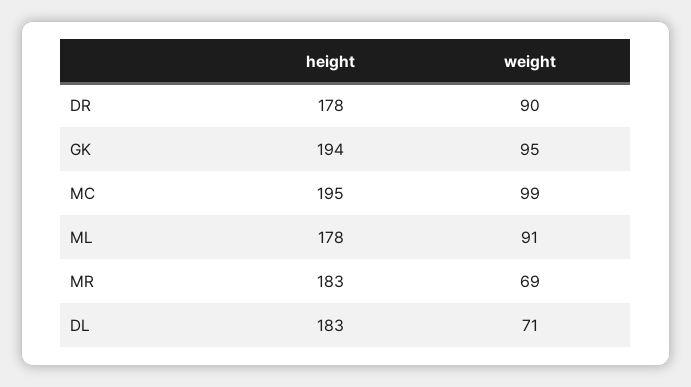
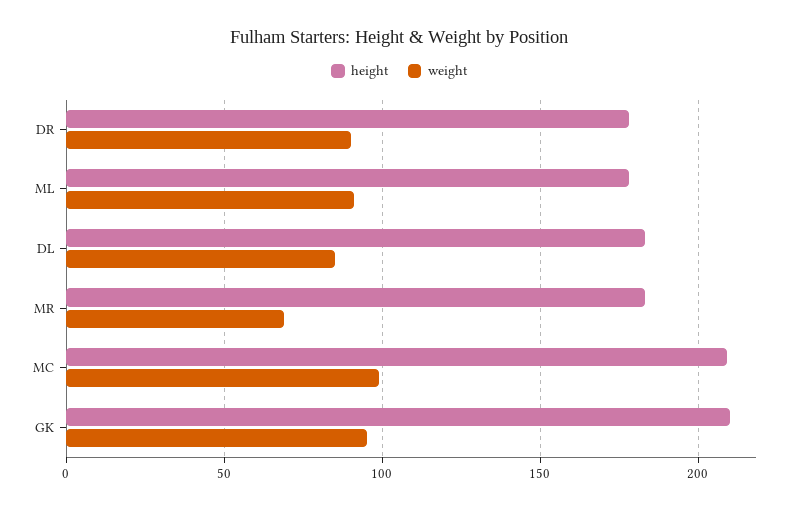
height, GK: 194 -> 210
height, MC: 195 -> 210
weight, DL: 71 -> 85

